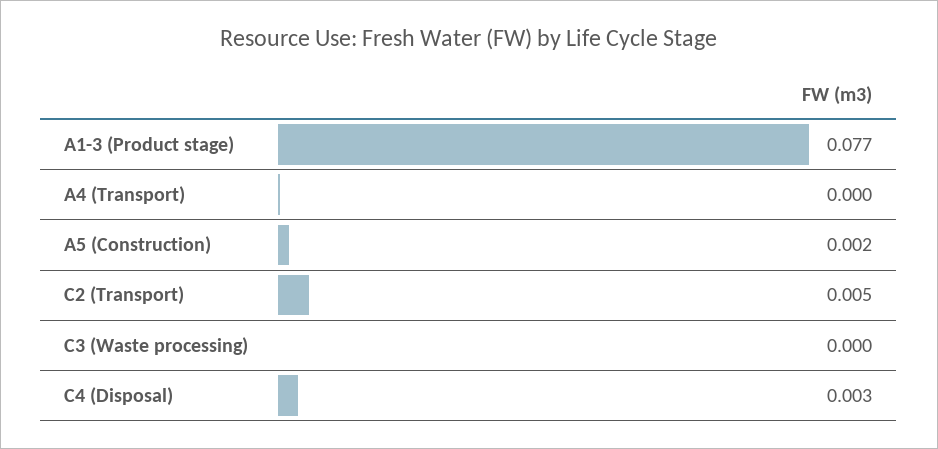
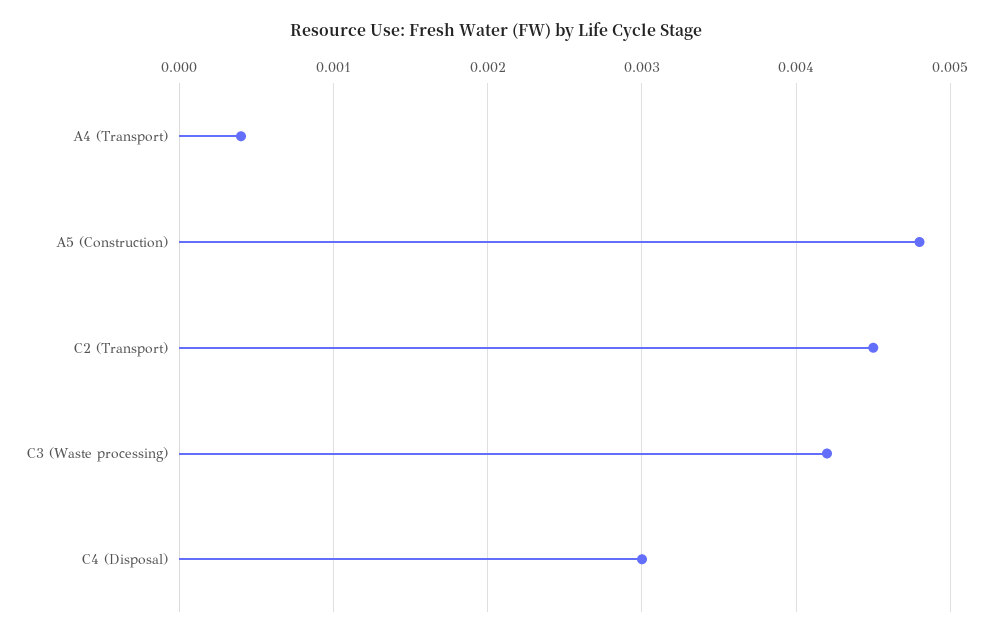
A1-3 (Product stage): 0.077 -> none
A5 (Construction): 0.002 -> 0.0048
C3 (Waste processing): 0 -> 0.0042

